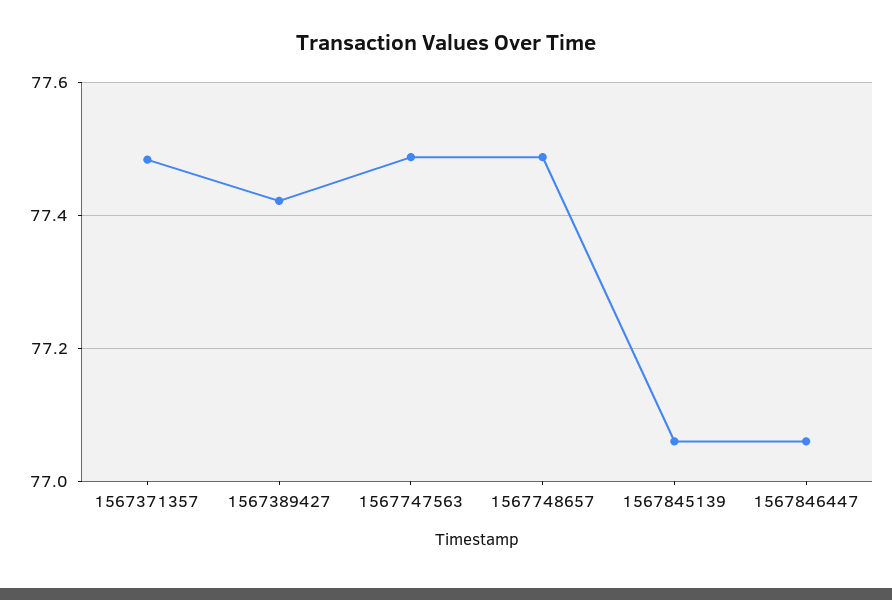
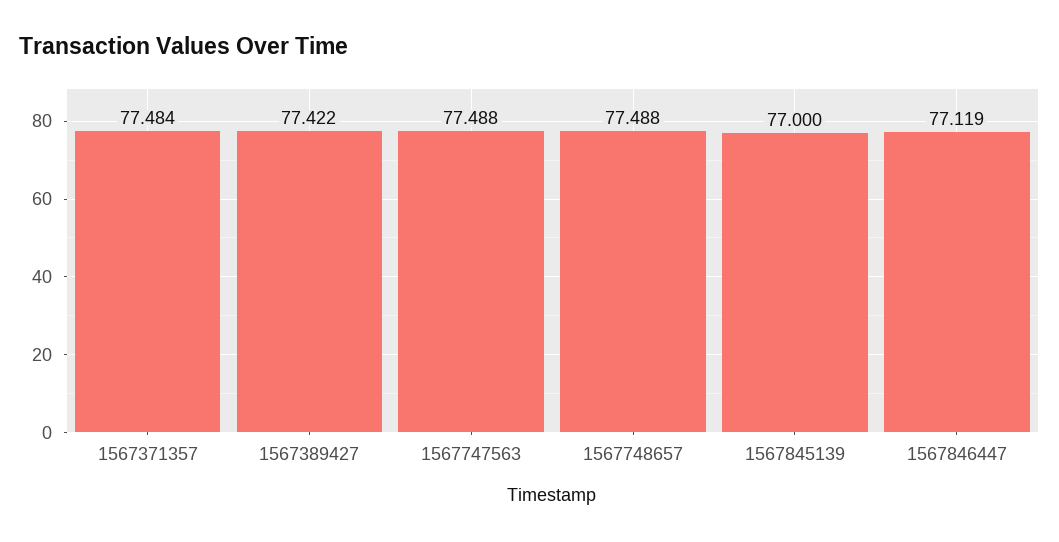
1567845139: 77.06 -> 77
1567846447: 77.06 -> 77.119

